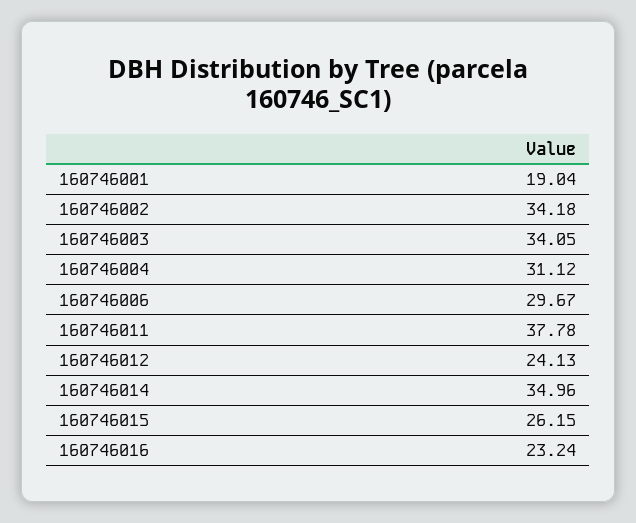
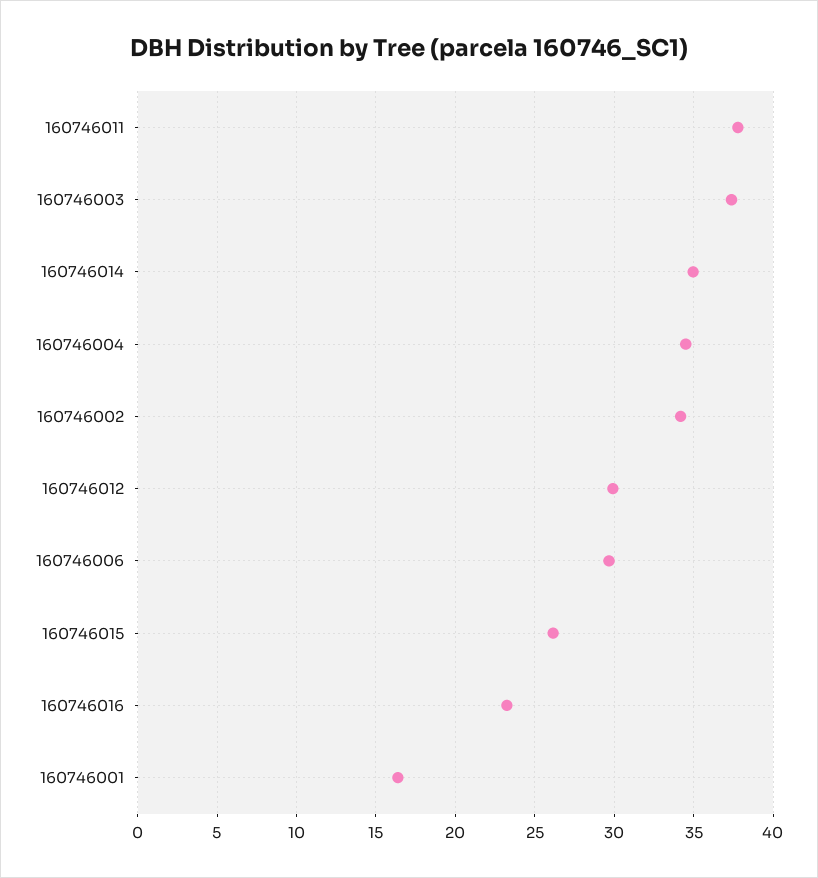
160746001: 19.04 -> 16.5
160746003: 34.05 -> 37.5
160746004: 31.12 -> 34.5
160746012: 24.13 -> 30

